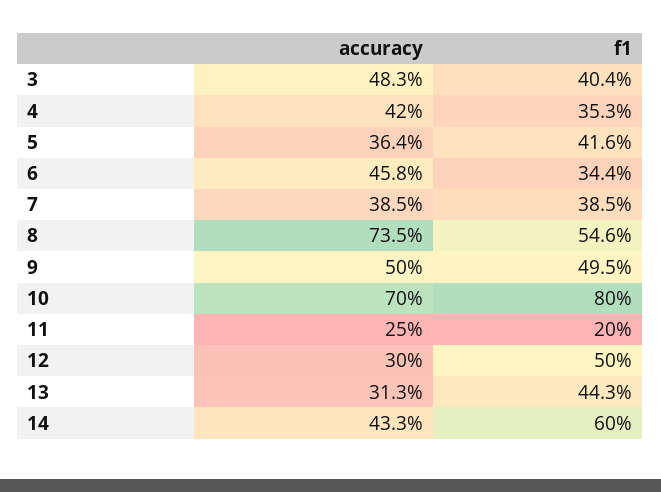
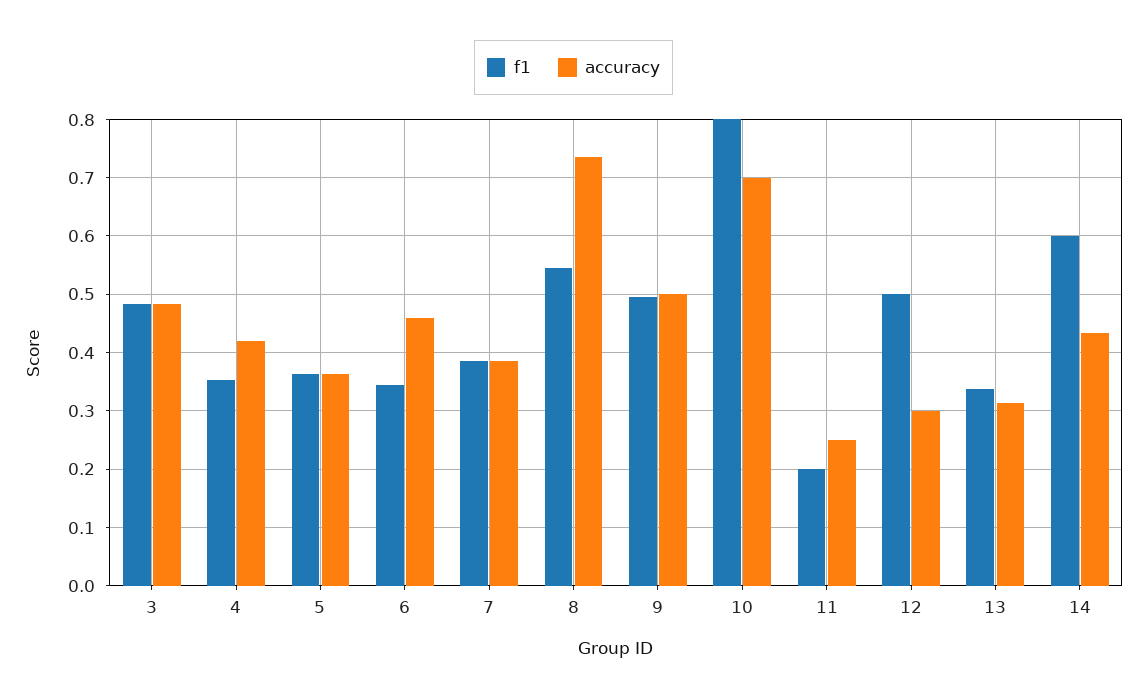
f1, 3: 0.404 -> 0.48
f1, 5: 0.416 -> 0.36
f1, 13: 0.443 -> 0.34

